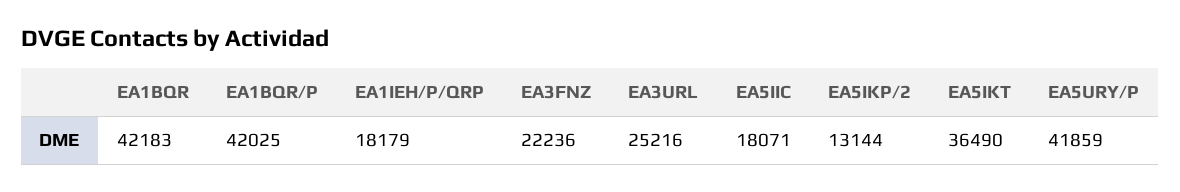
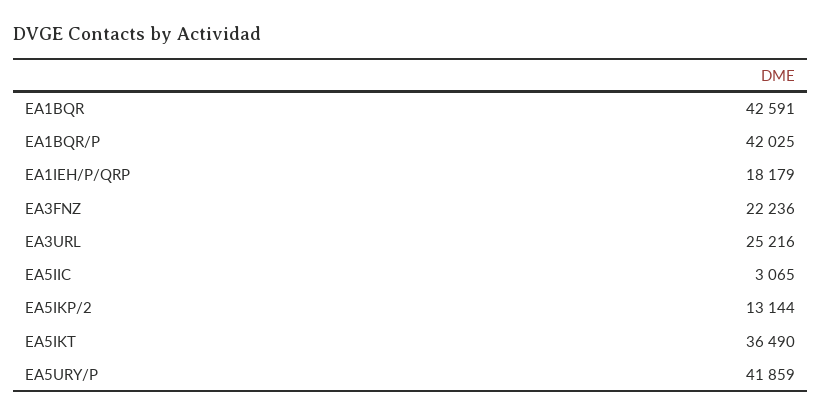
EA1BQR: 42183 -> 42591
EA5IIC: 18071 -> 3065

